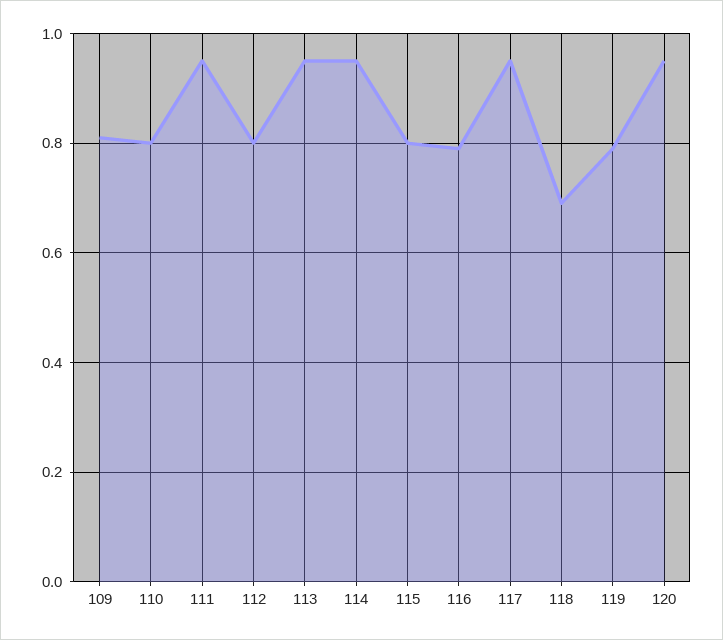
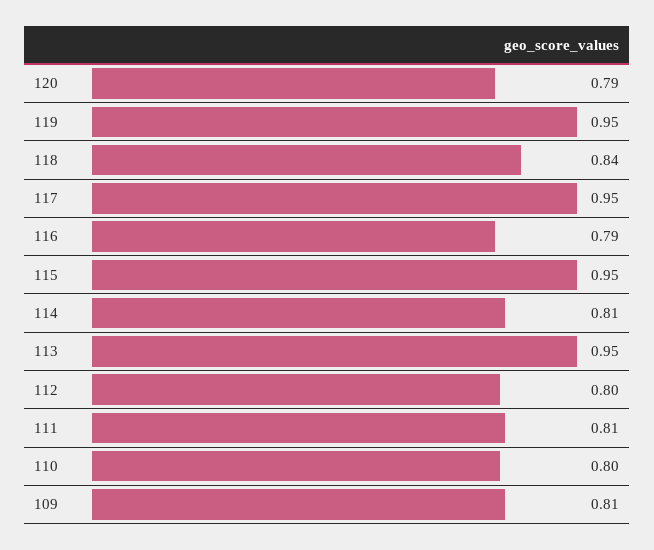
111: 0.95 -> 0.81
114: 0.95 -> 0.81
115: 0.8 -> 0.95
118: 0.7 -> 0.84
119: 0.8 -> 0.95
120: 0.95 -> 0.79

